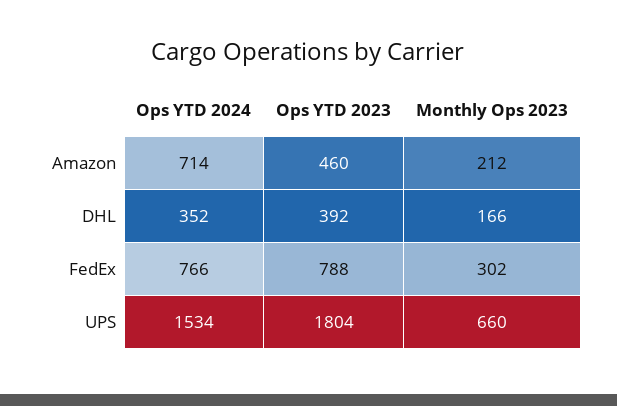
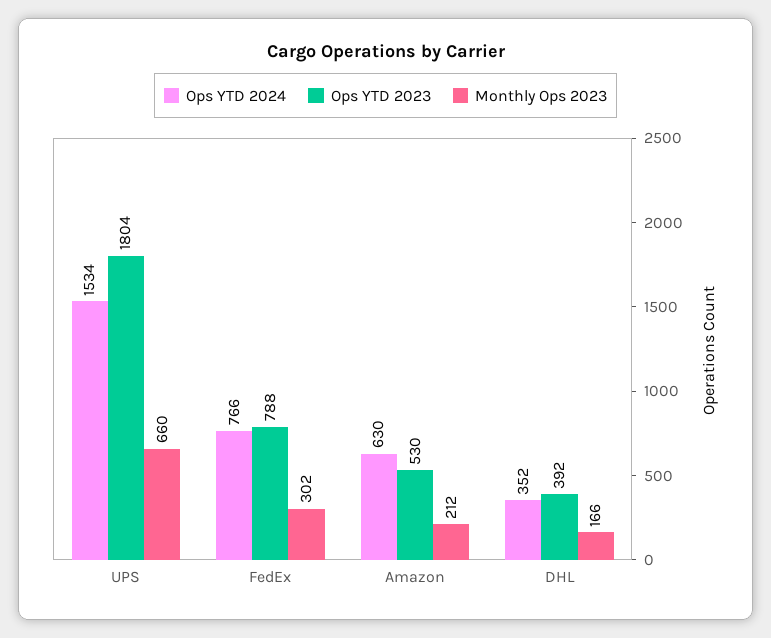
Ops YTD 2024, Amazon: 714 -> 630
Ops YTD 2023, Amazon: 460 -> 530

